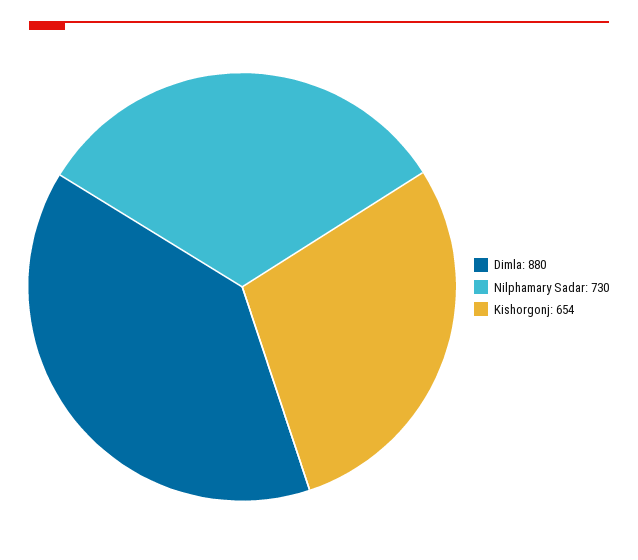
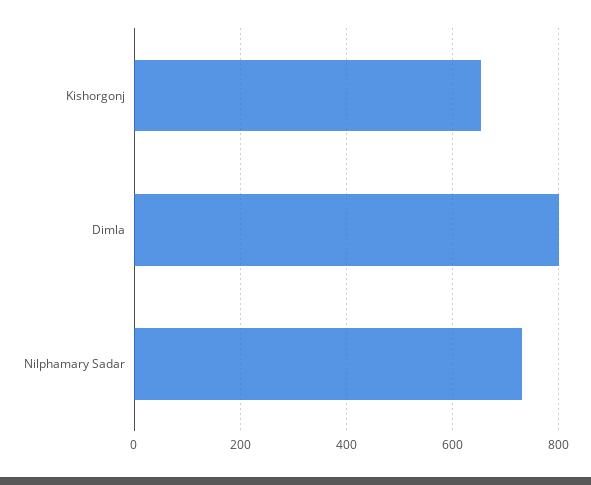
Dimla: 880 -> 800

